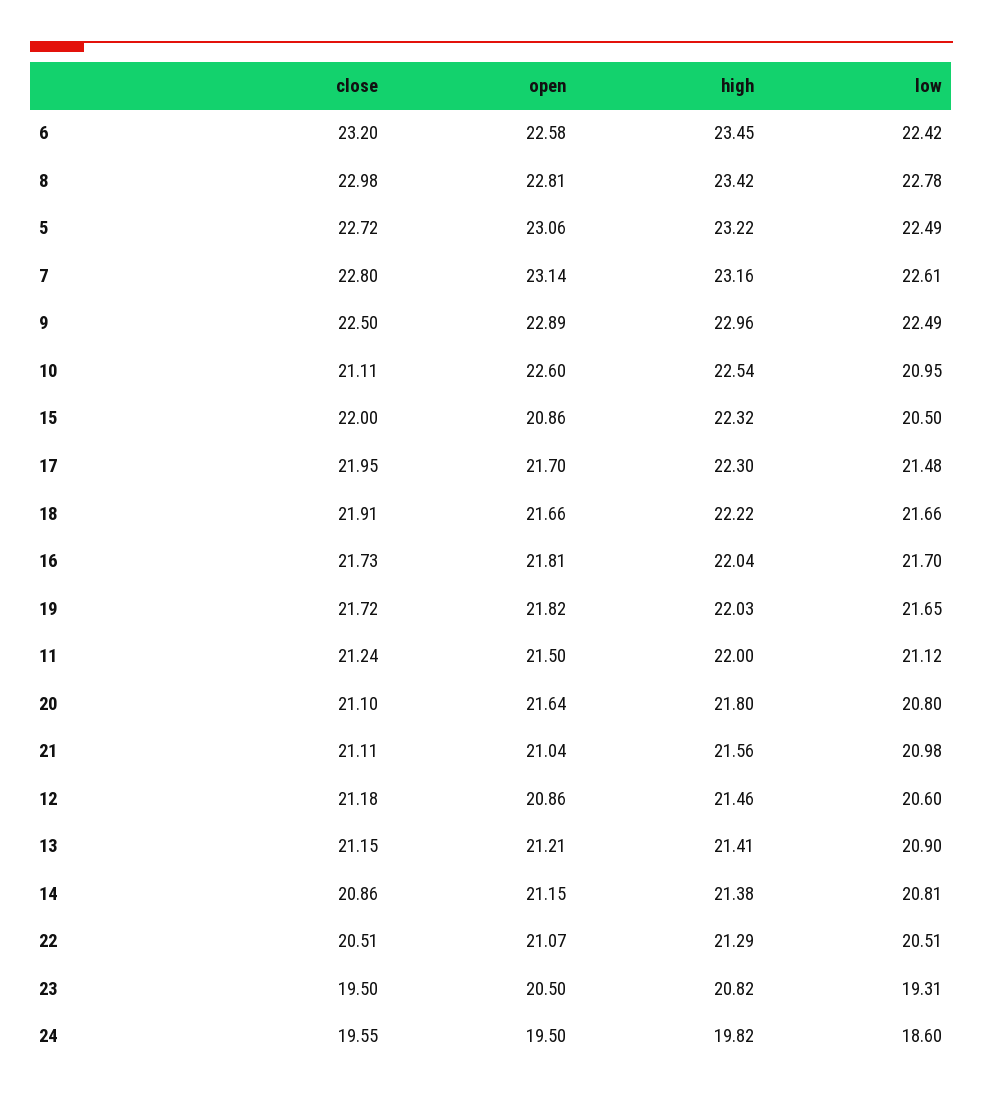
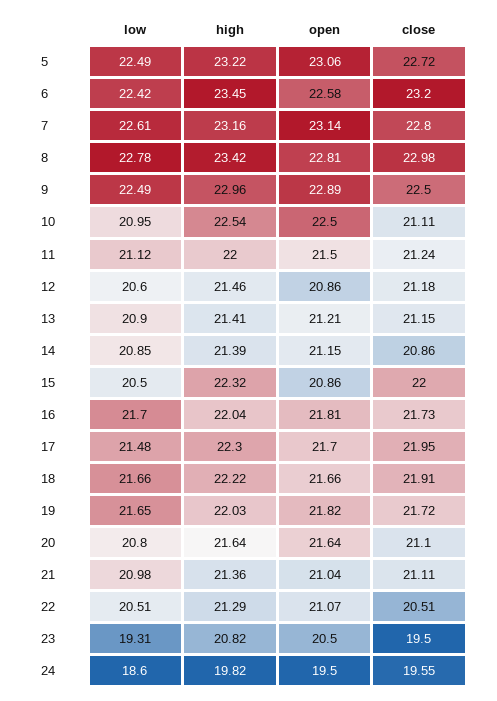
open, 10: 22.6 -> 22.5
high, 20: 21.8 -> 21.64
high, 21: 21.56 -> 21.36
high, 14: 21.38 -> 21.39
low, 14: 20.81 -> 20.85

